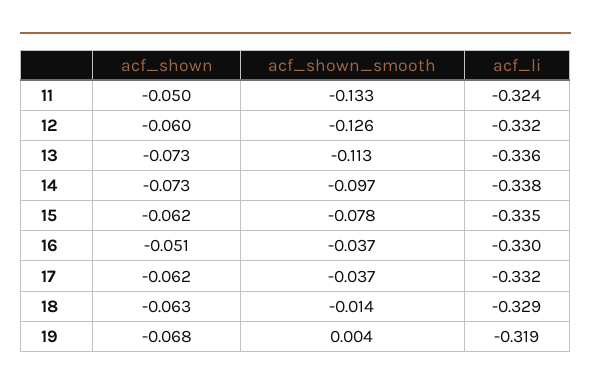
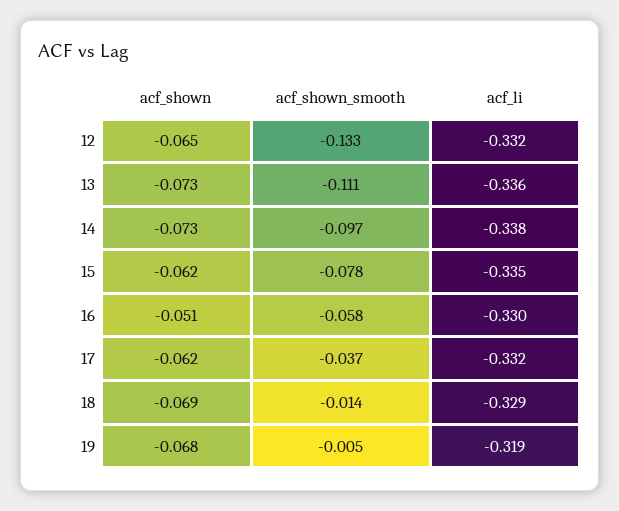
acf_shown, 11: -0.05 -> none
acf_shown_smooth, 11: -0.133 -> none
acf_li, 11: -0.324 -> none
acf_shown, 12: -0.06 -> -0.065
acf_shown_smooth, 12: -0.126 -> -0.133
acf_shown_smooth, 13: -0.113 -> -0.111
acf_shown_smooth, 16: -0.037 -> -0.058
acf_shown, 18: -0.063 -> -0.069
acf_shown_smooth, 19: 0.004 -> -0.005

